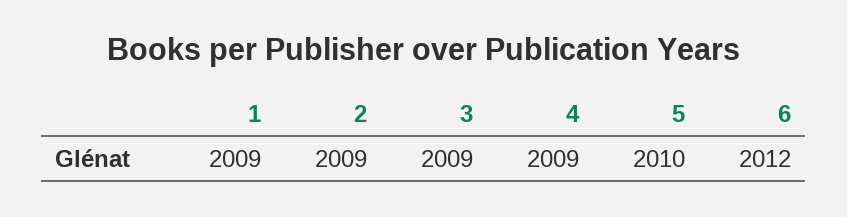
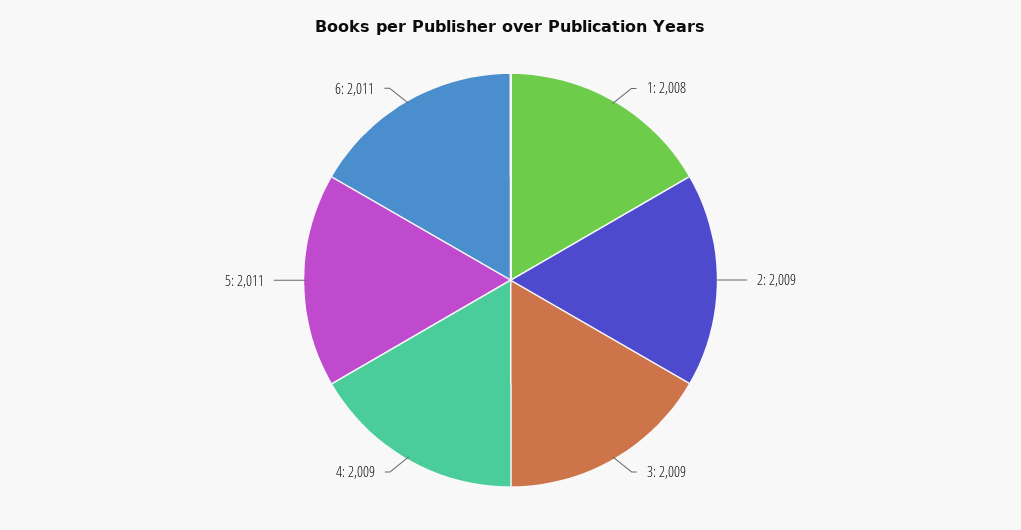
1: 2009 -> 2008
5: 2010 -> 2011
6: 2012 -> 2011

